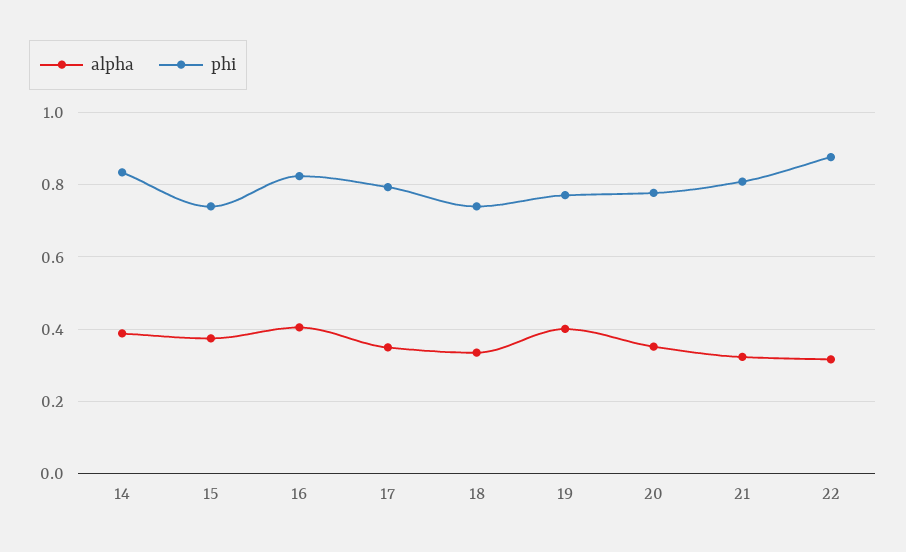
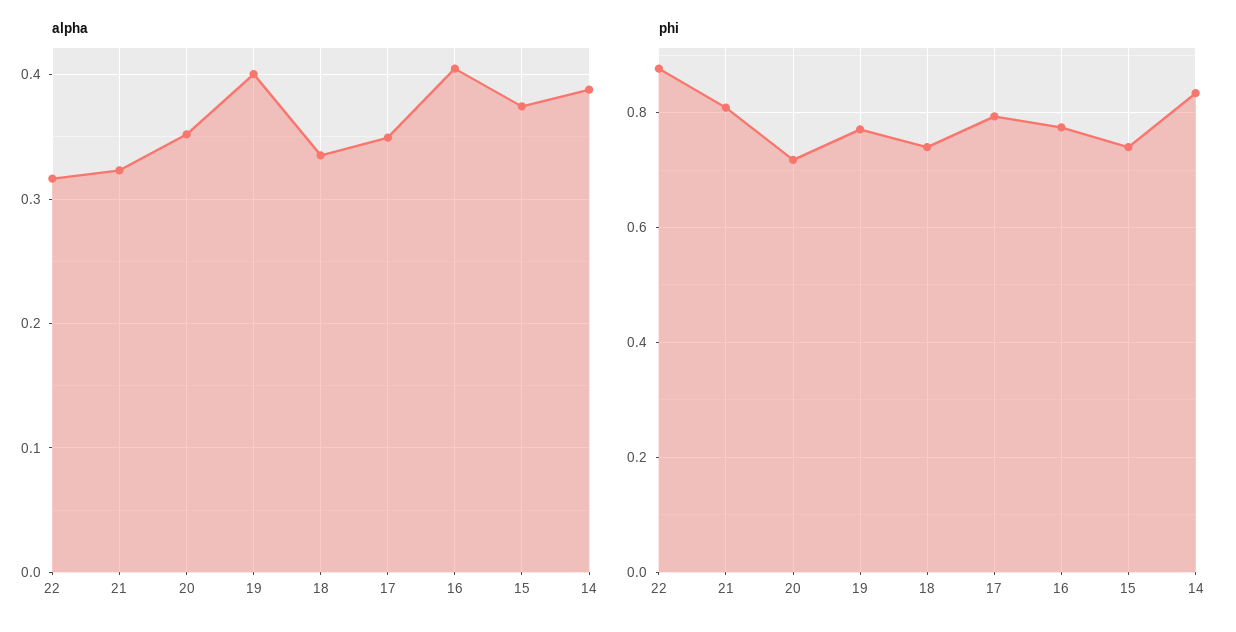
phi, 16: 0.82 -> 0.78
phi, 20: 0.78 -> 0.72

